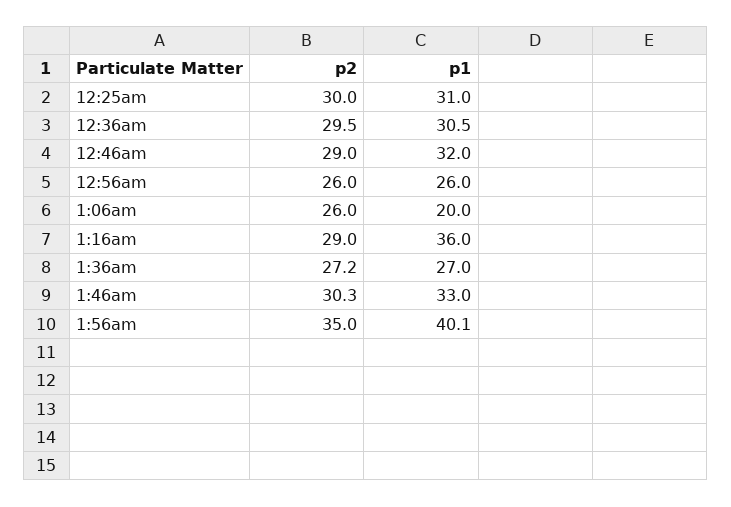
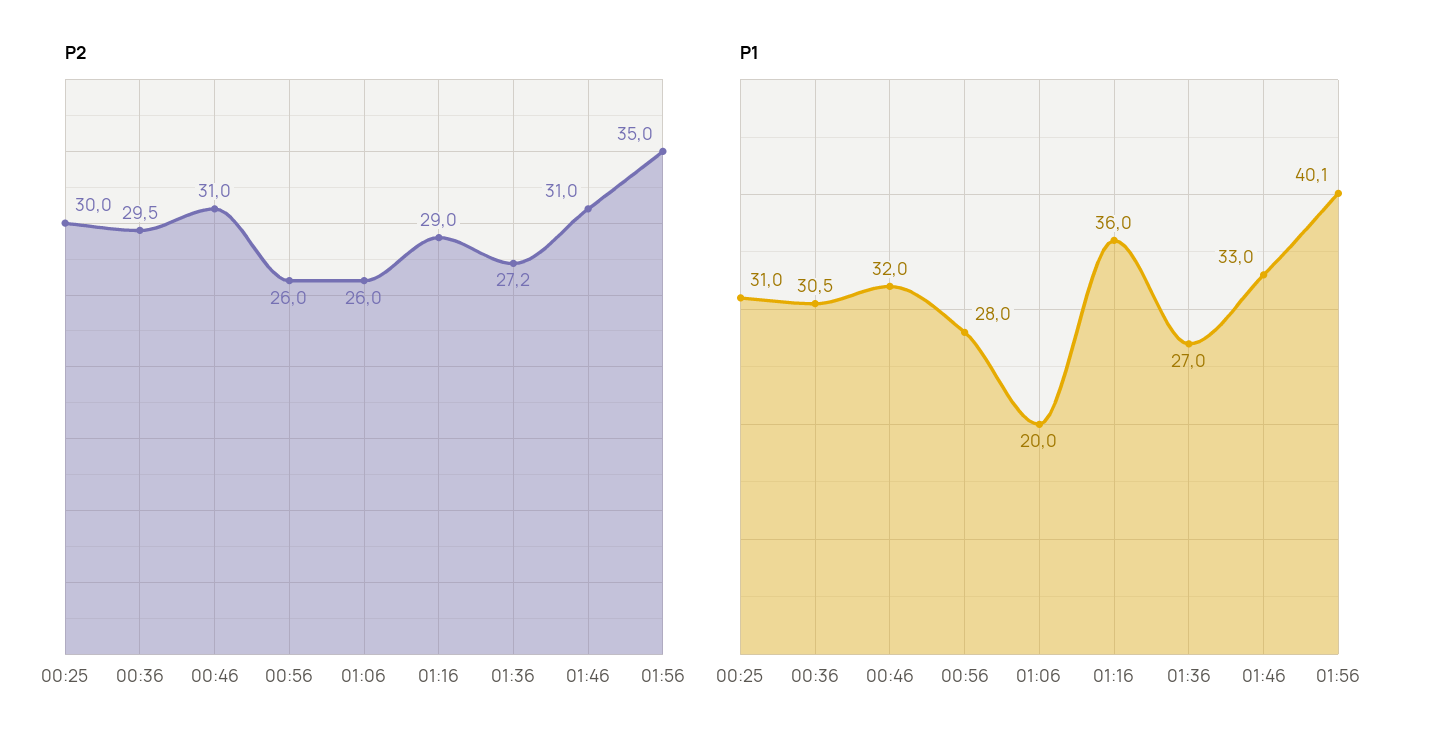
p2, 12:46am: 29 -> 31
p1, 12:56am: 26 -> 28
p2, 1:46am: 30.3 -> 31

